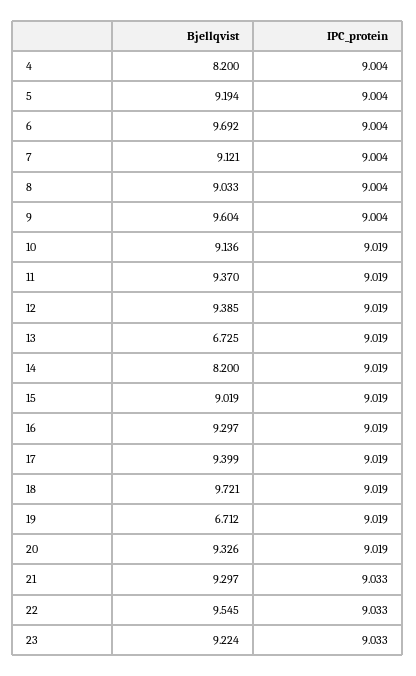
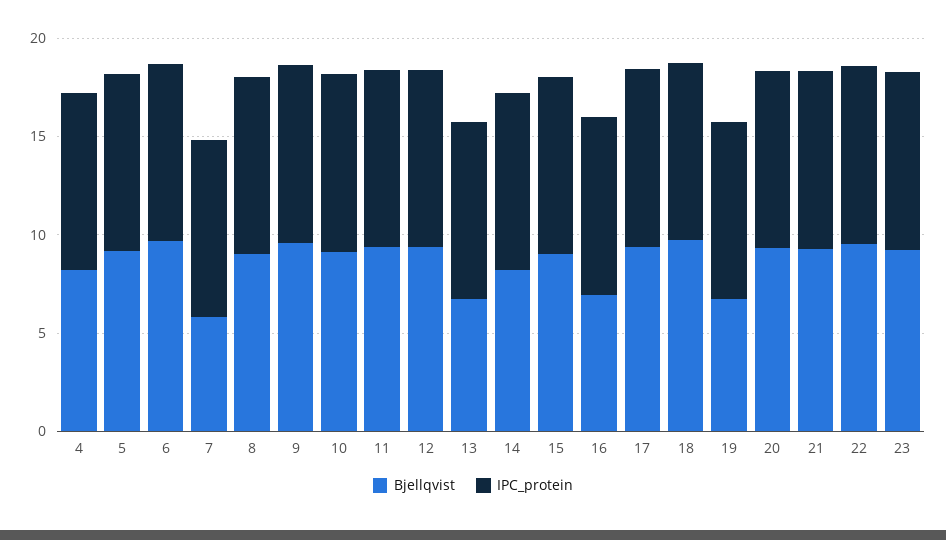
Bjellqvist, 7: 9.121 -> 6
Bjellqvist, 16: 9.297 -> 7

